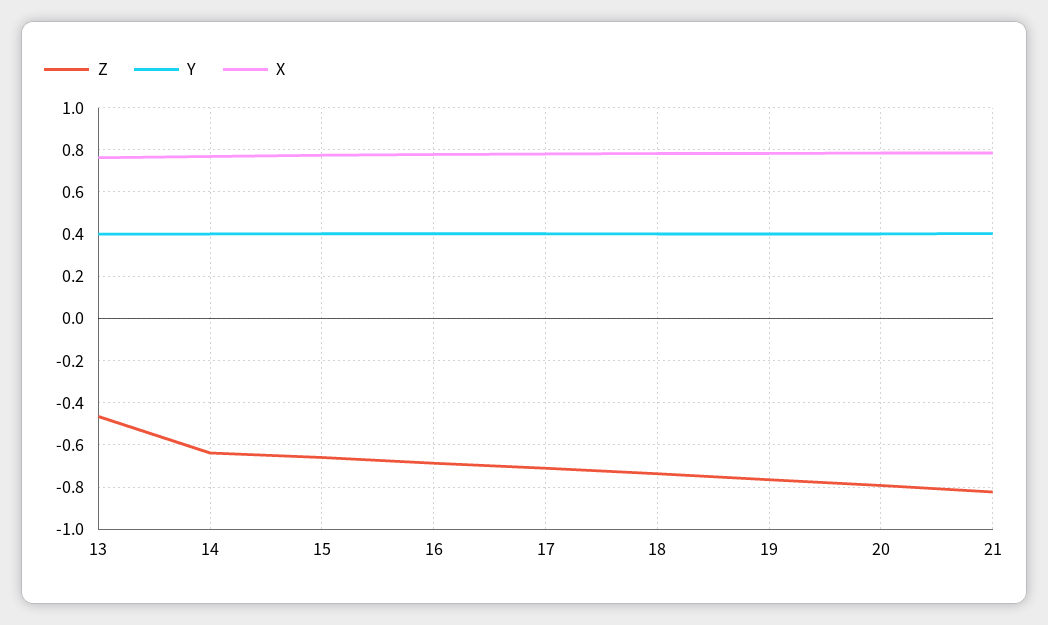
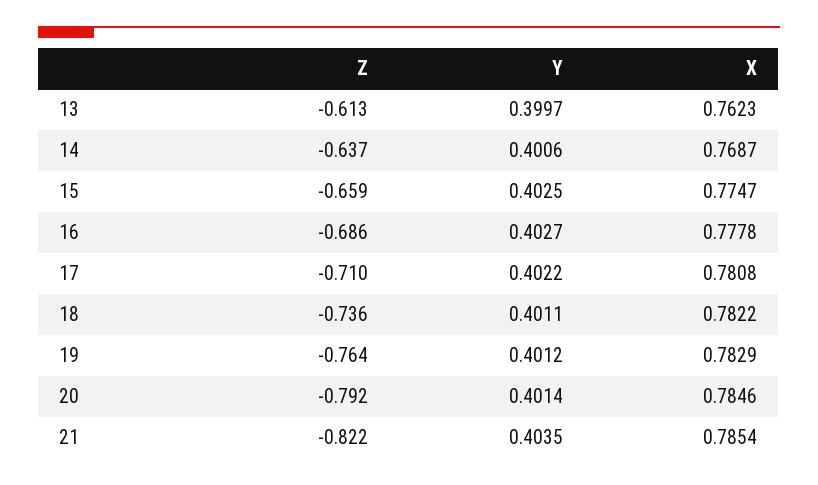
Z, 13: -0.45 -> -0.613

